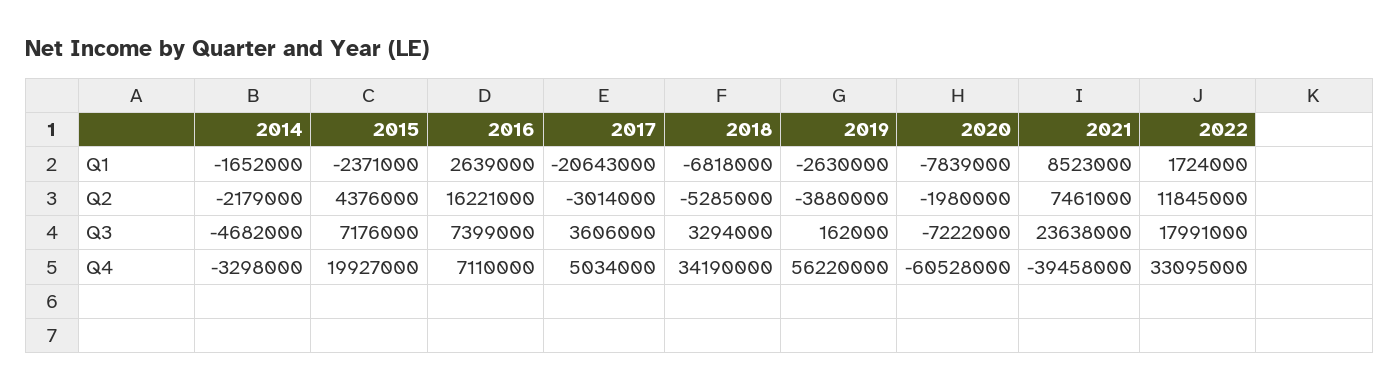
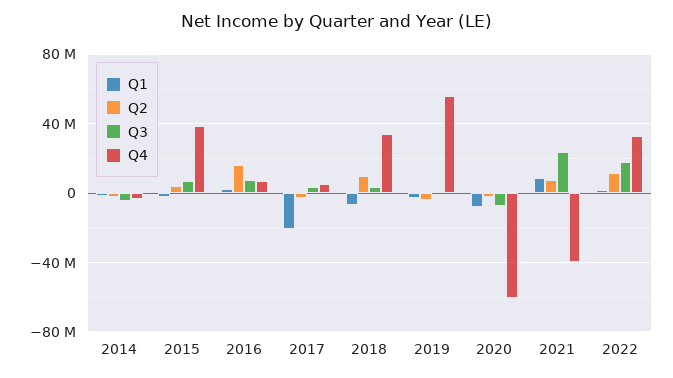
Q2, 2018: -5285000 -> 10000000
Q4, 2015: 19927000 -> 40000000

